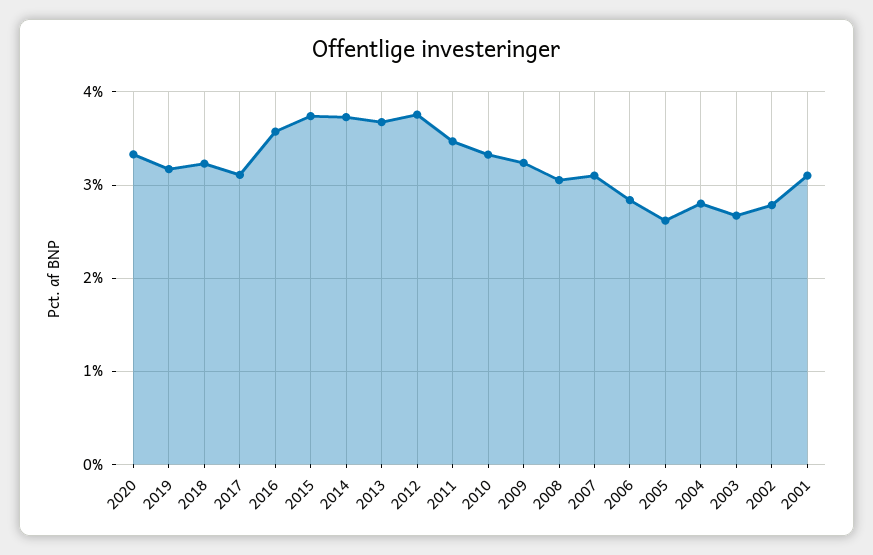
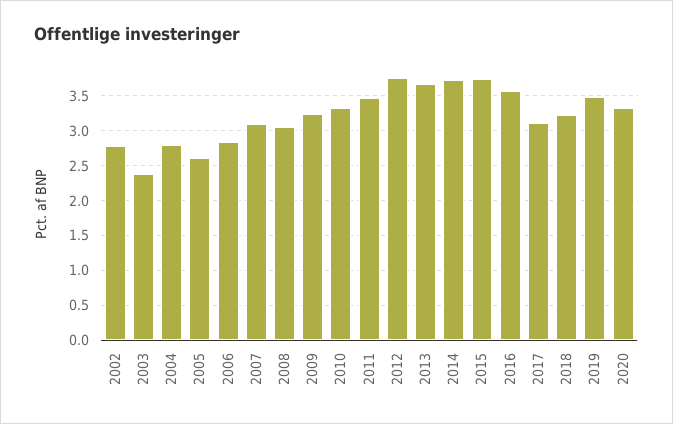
2019: 3.2 -> 3.5
2003: 2.7 -> 2.4
2001: 3.1 -> none

